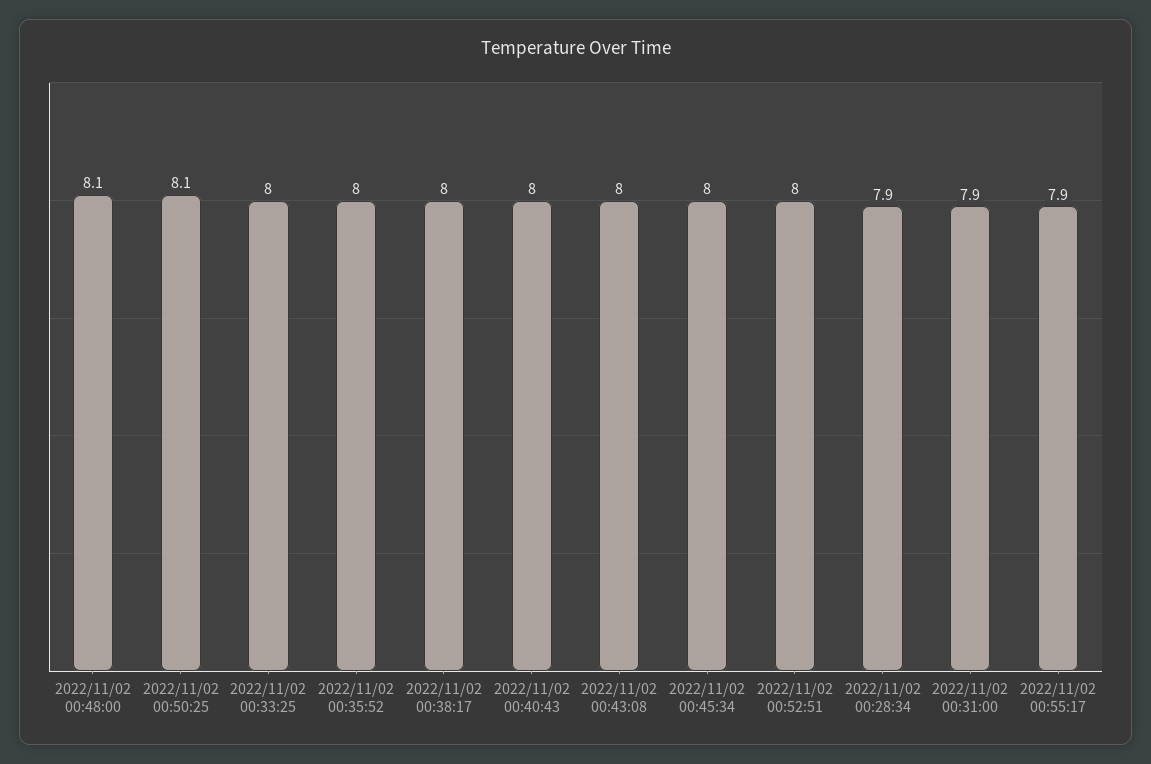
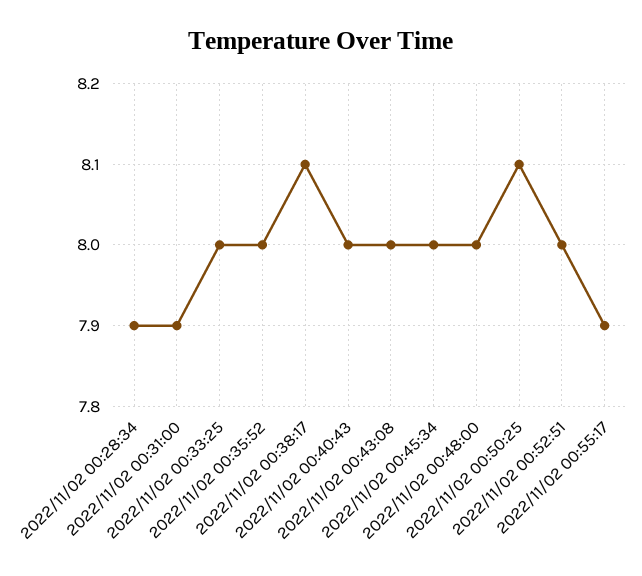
2022/11/02 00:48:00: 8.1 -> 8
2022/11/02 00:38:17: 8 -> 8.1

